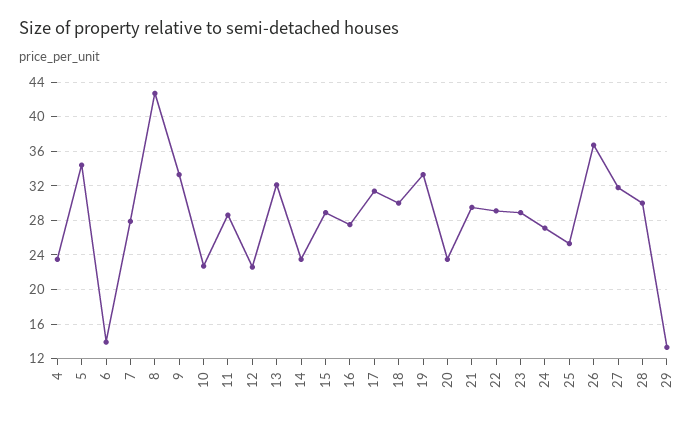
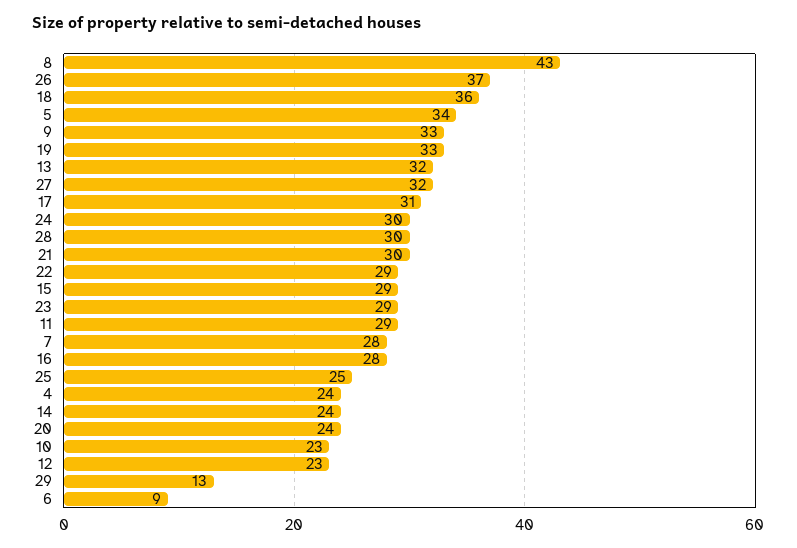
6: 14 -> 9
18: 30 -> 36
24: 27 -> 30

